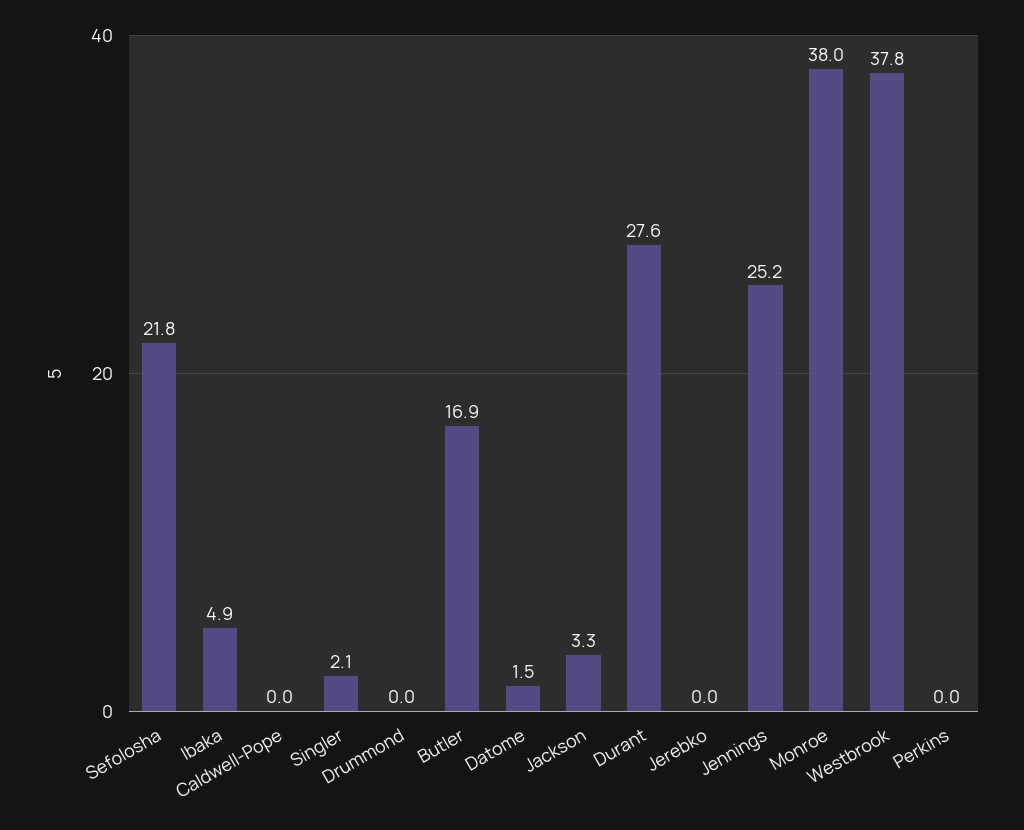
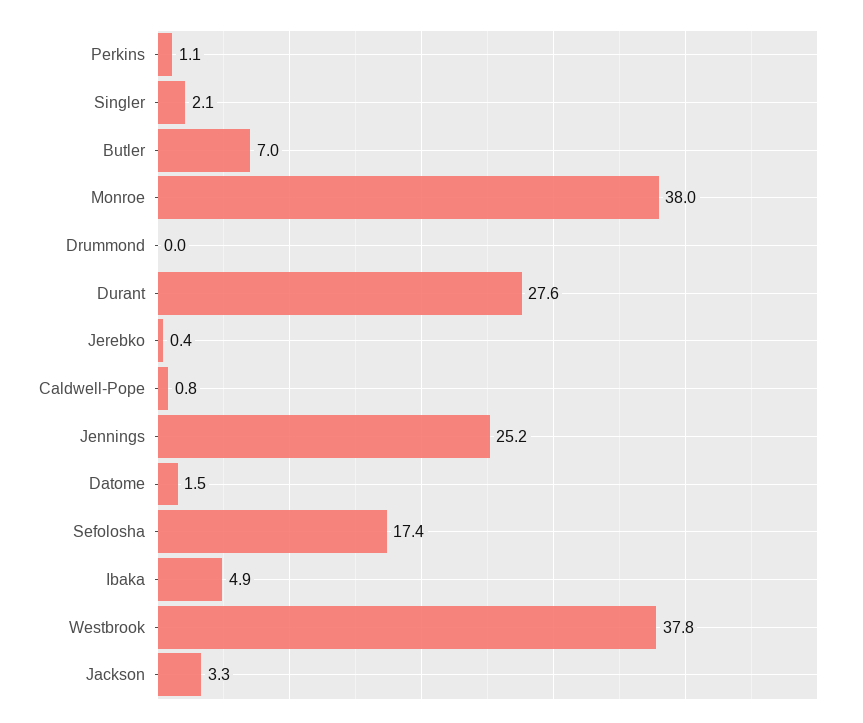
Sefolosha: 21.8 -> 17.4
Caldwell-Pope: 0 -> 0.8
Butler: 16.9 -> 7
Jerebko: 0 -> 0.4
Perkins: 0 -> 1.1

